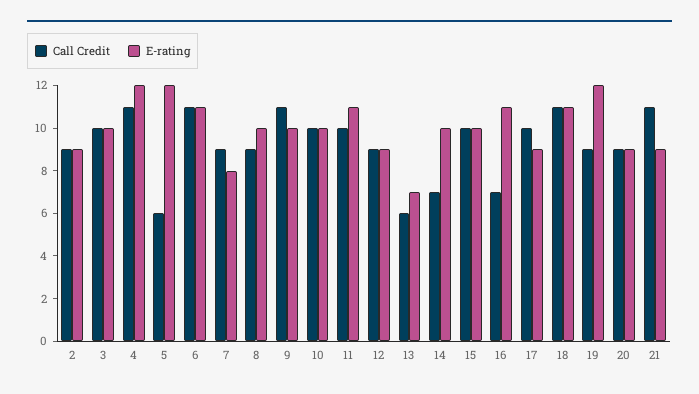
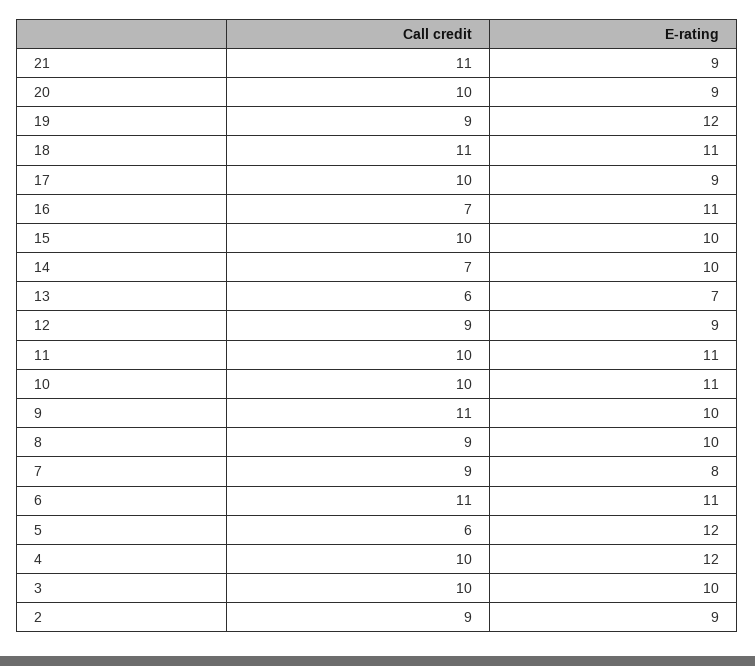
Call Credit, 4: 11 -> 10
E-rating, 10: 10 -> 11
Call Credit, 20: 9 -> 10

